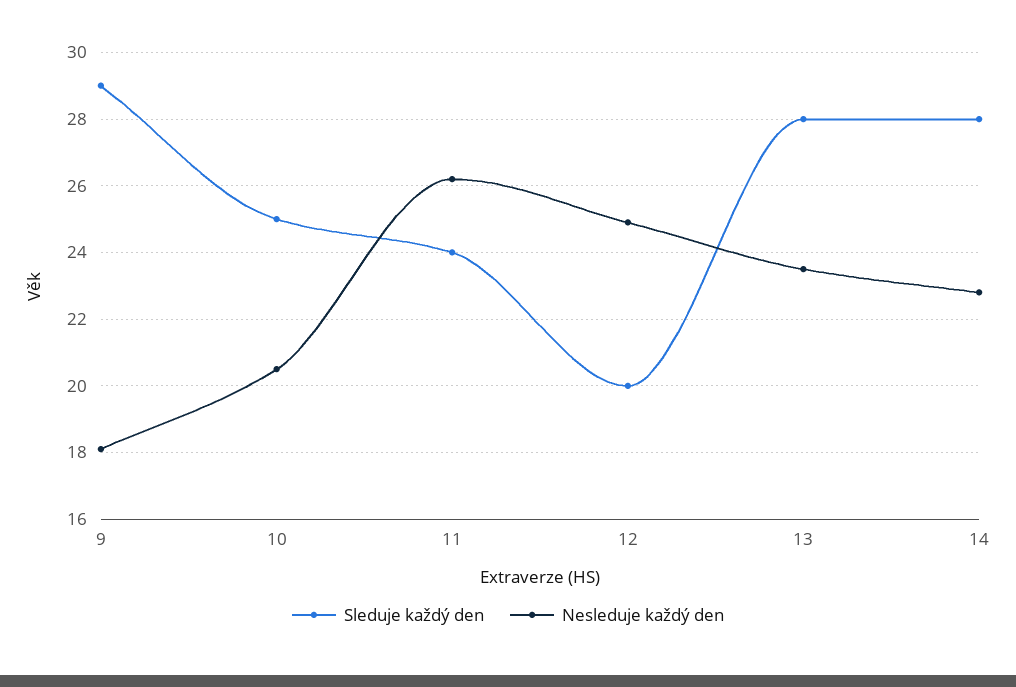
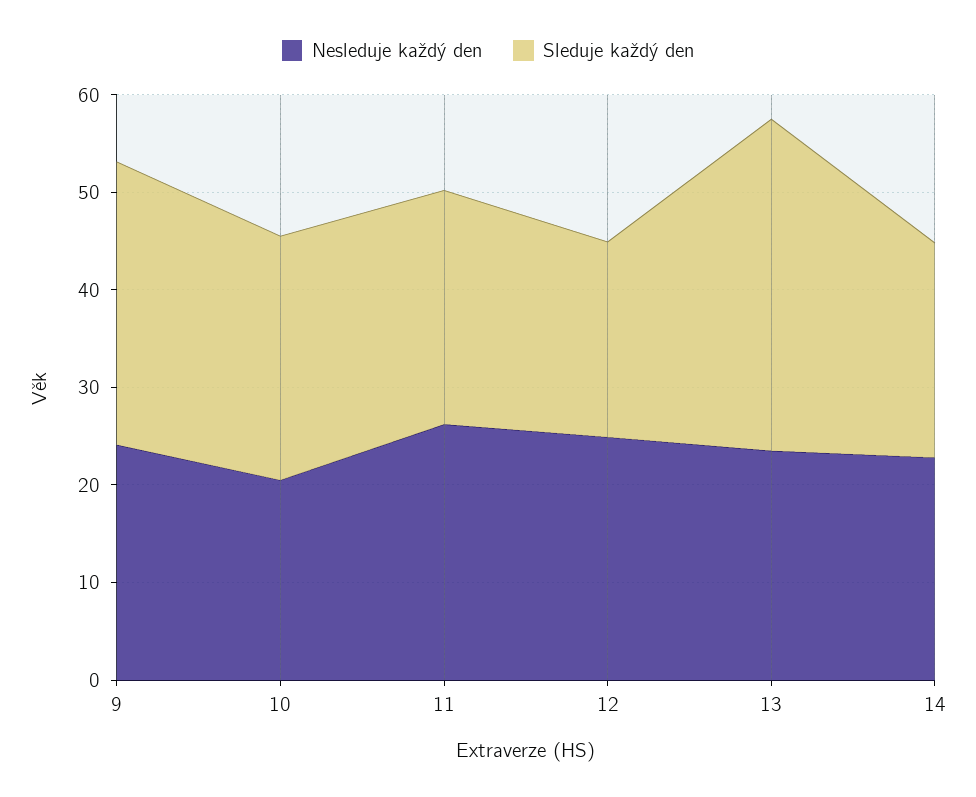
Nesleduje každý den, 9: 18 -> 24
Sleduje každý den, 13: 28 -> 34
Sleduje každý den, 14: 28 -> 22

